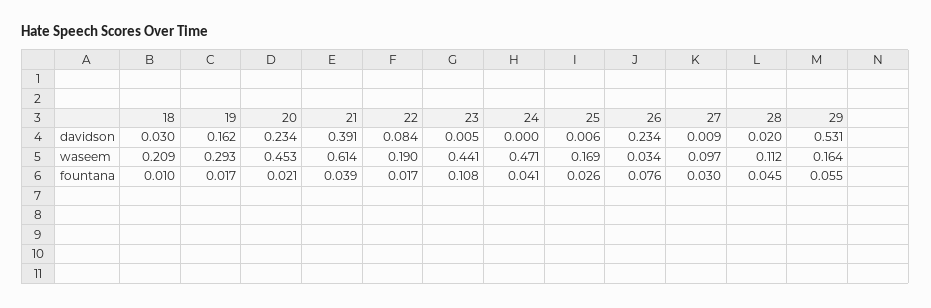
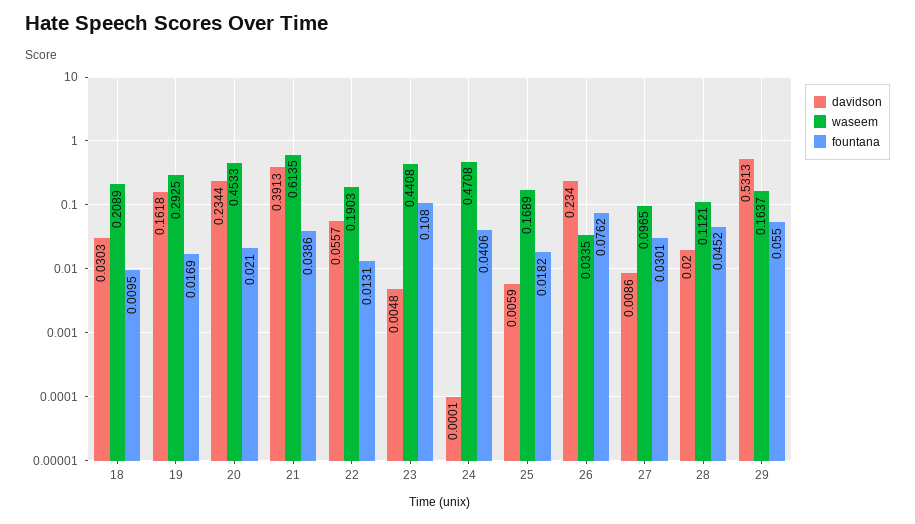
davidson, 22: 0.084 -> 0.0557
fountana, 22: 0.017 -> 0.0131
fountana, 25: 0.026 -> 0.0182

